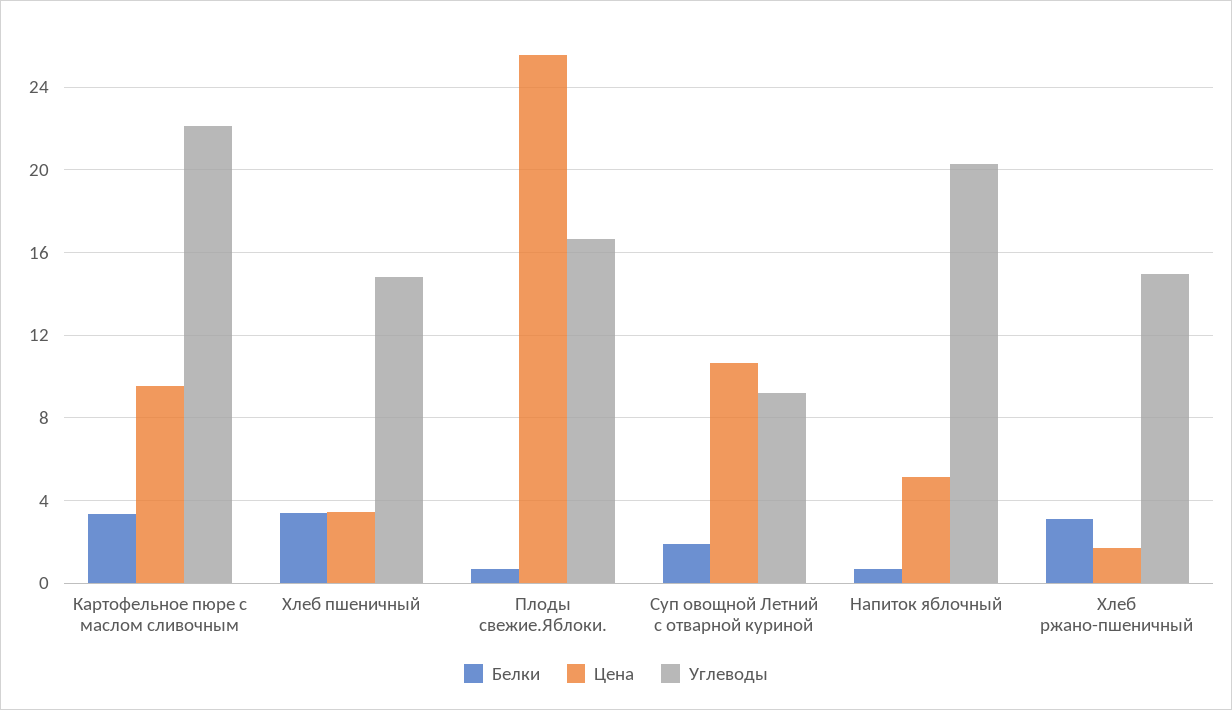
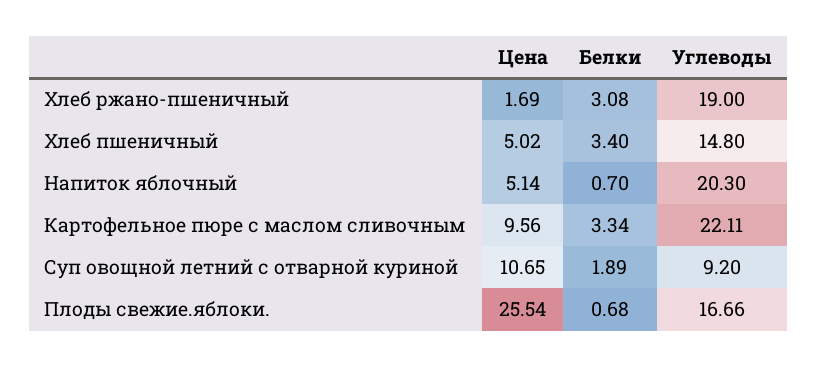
Цена, Хлеб пшеничный: 3.5 -> 5.02
Углеводы, Хлеб ржано-пшеничный: 15 -> 19

